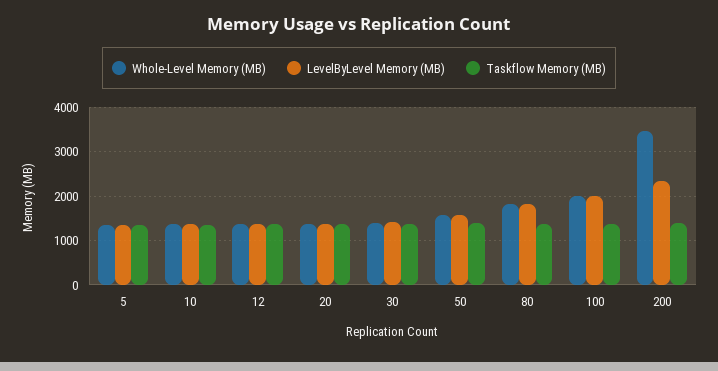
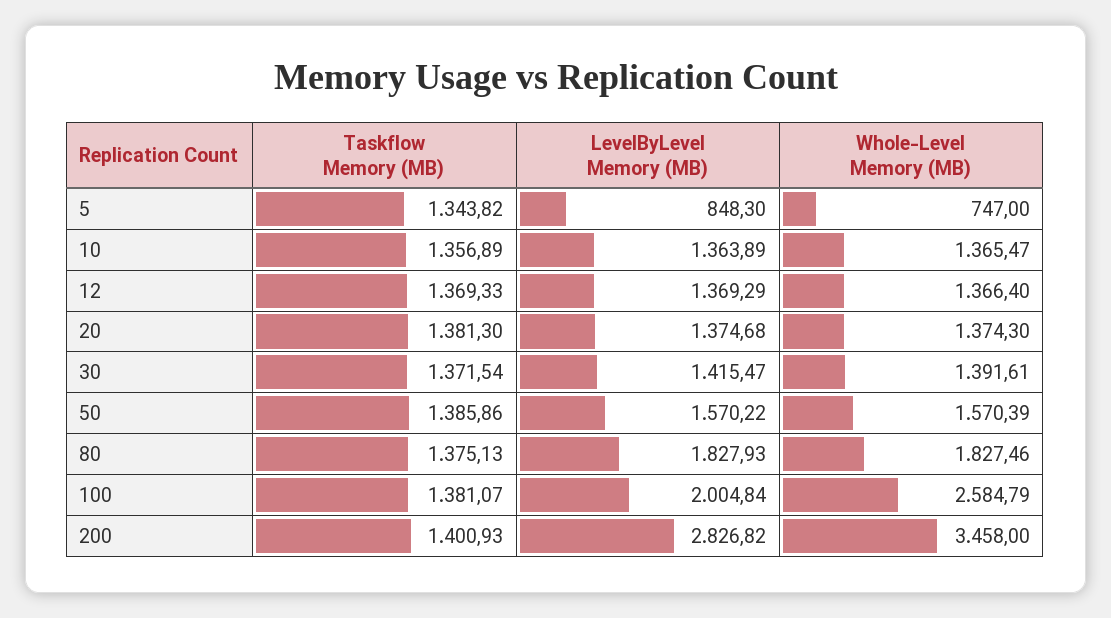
Whole-Level Memory (MB), 5: 1400 -> 747
LevelByLevel Memory (MB), 5: 1400 -> 848.3
Whole-Level Memory (MB), 100: 2000 -> 2584.79
LevelByLevel Memory (MB), 200: 2400 -> 2826.82

